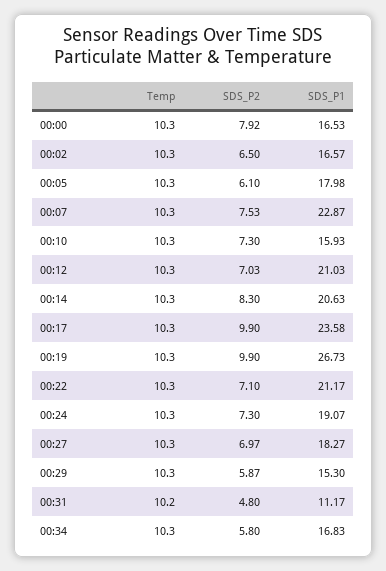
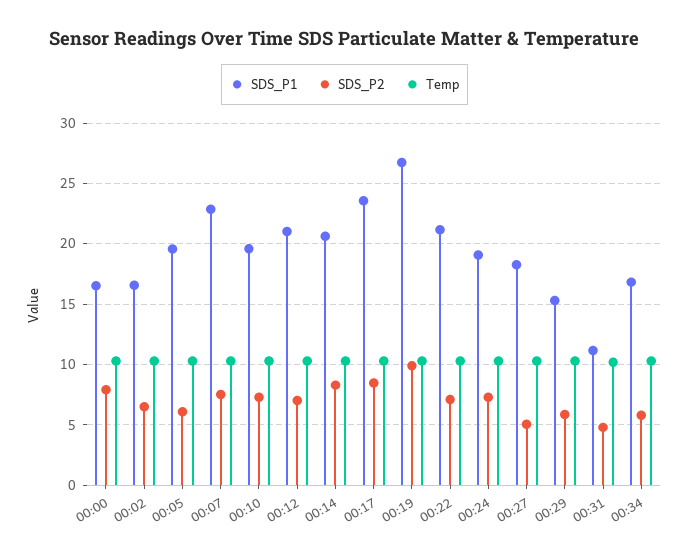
SDS_P1, 00:05: 17.98 -> 19.5
SDS_P1, 00:10: 15.93 -> 19.5
SDS_P2, 00:17: 9.9 -> 8.5
SDS_P2, 00:27: 6.97 -> 5

